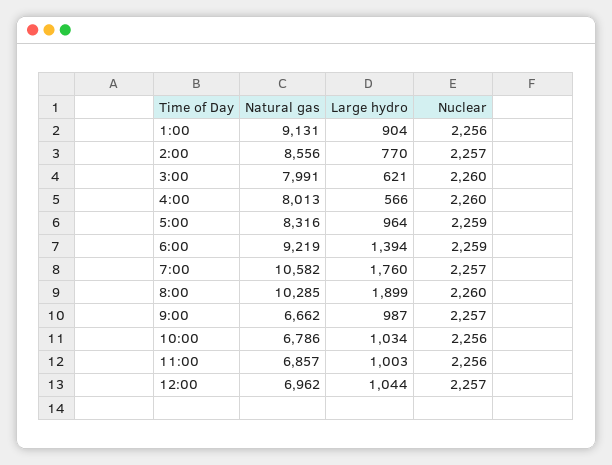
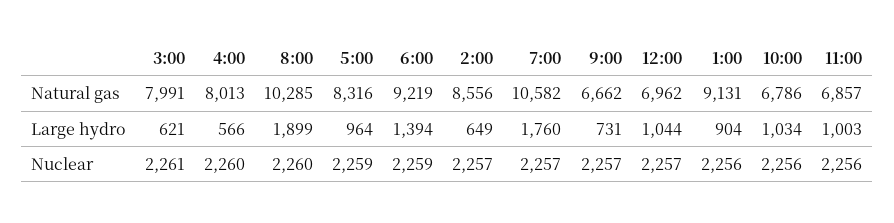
Large hydro, 2:00: 770 -> 649
Nuclear, 3:00: 2260 -> 2261
Large hydro, 9:00: 987 -> 731

